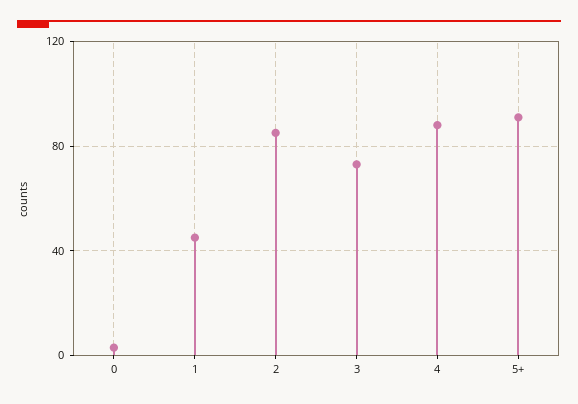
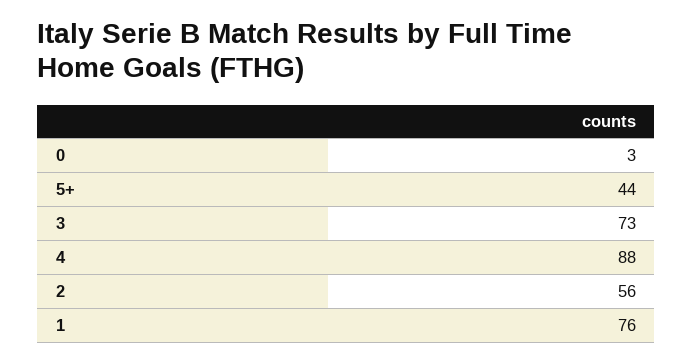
1: 45 -> 76
2: 85 -> 56
5+: 90 -> 44

